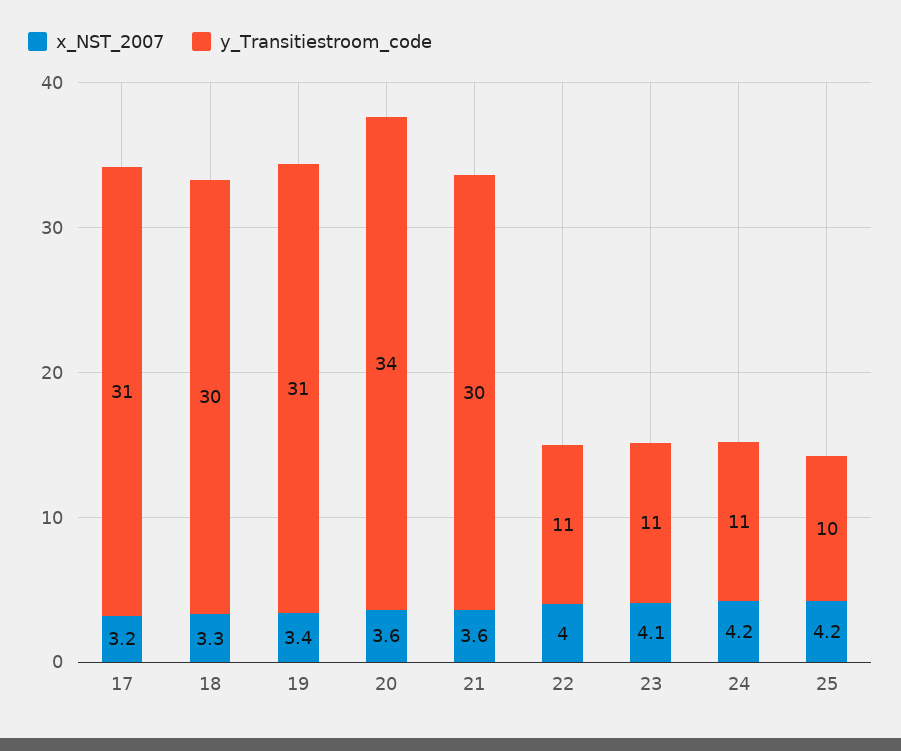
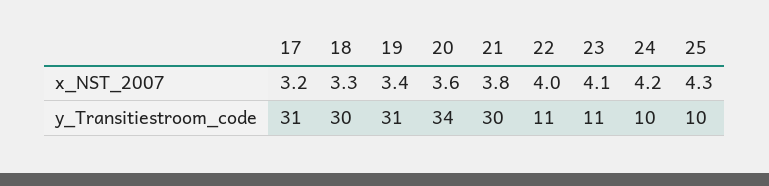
x_NST_2007, 21: 3.6 -> 3.8
y_Transitiestroom_code, 24: 11 -> 10
x_NST_2007, 25: 4.2 -> 4.3

